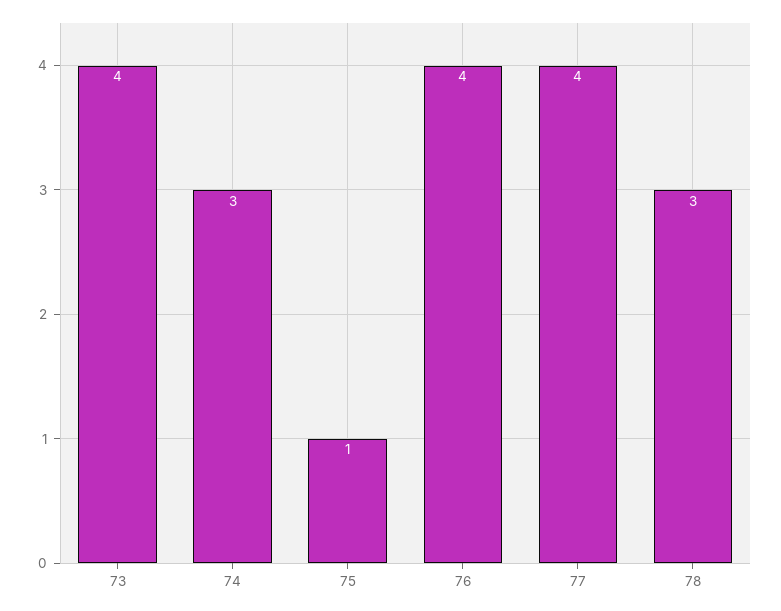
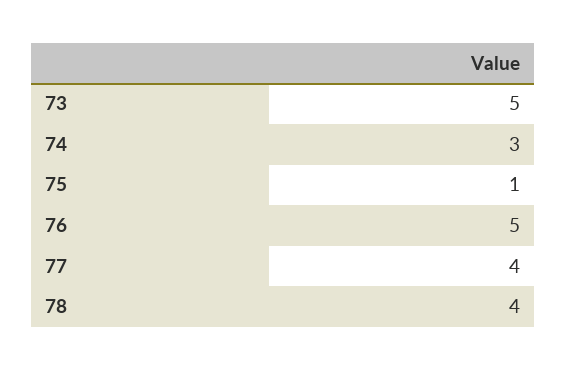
73: 4 -> 5
76: 4 -> 5
78: 3 -> 4

